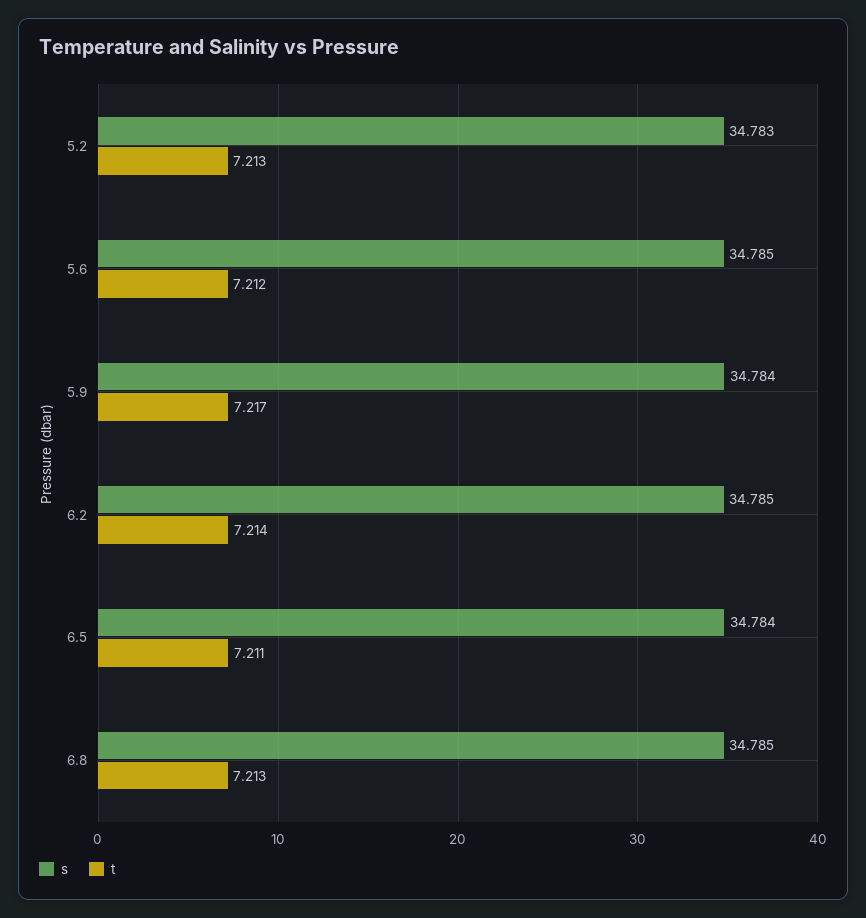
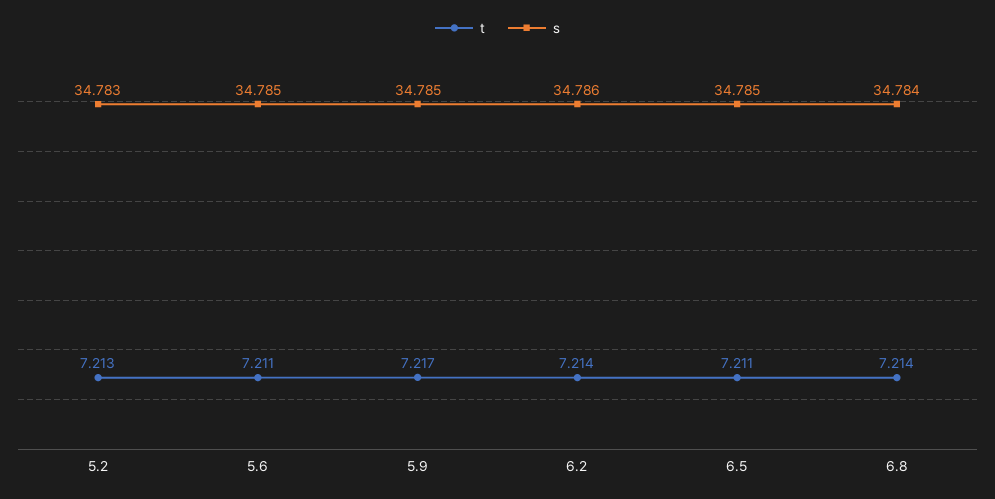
t, 5.6: 7.212 -> 7.211
s, 5.9: 34.784 -> 34.785
s, 6.2: 34.785 -> 34.786
s, 6.5: 34.784 -> 34.785
s, 6.8: 34.785 -> 34.784
t, 6.8: 7.213 -> 7.214

